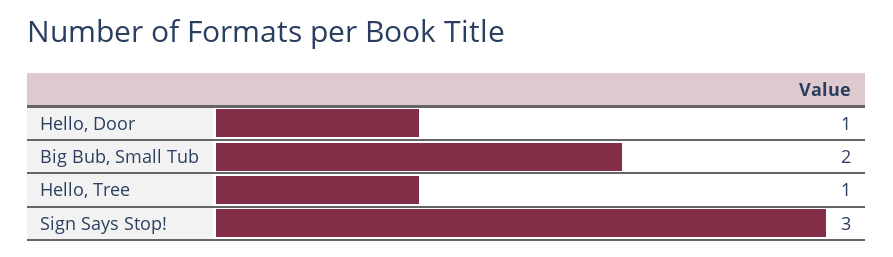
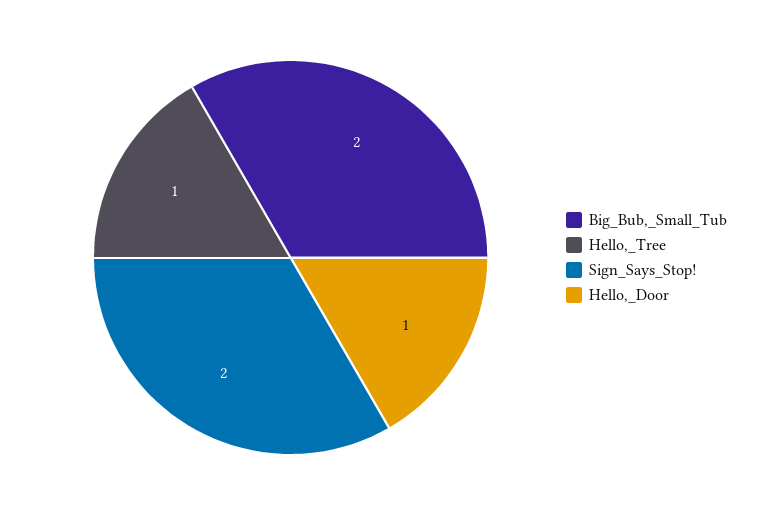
Sign Says Stop!: 3 -> 2

